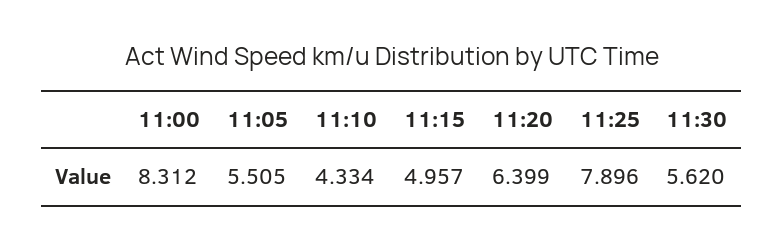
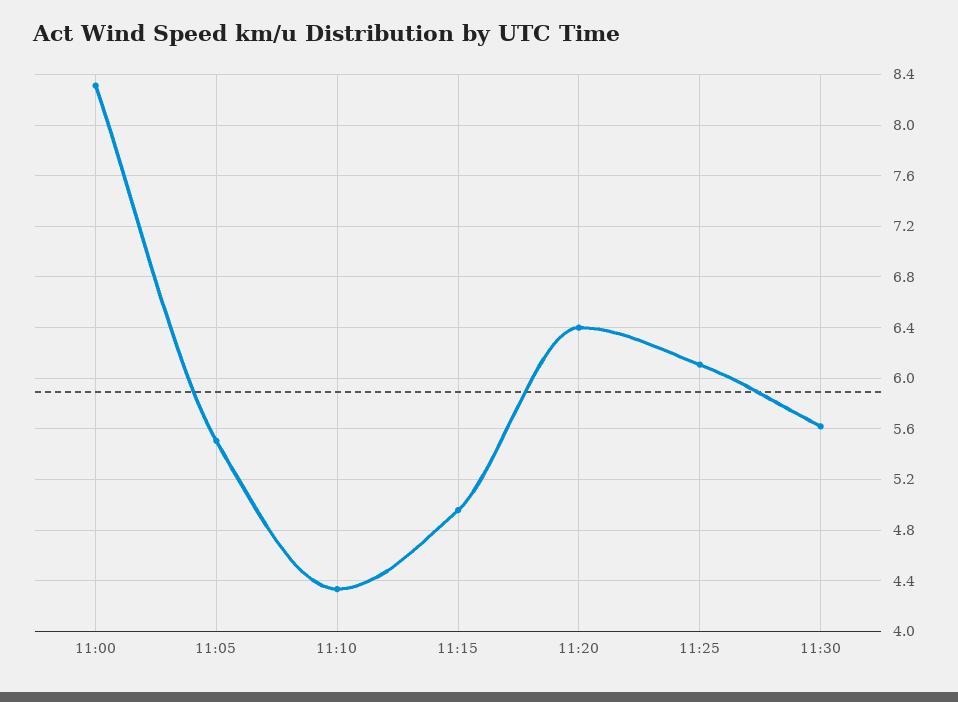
11:25: 7.896 -> 6.1

